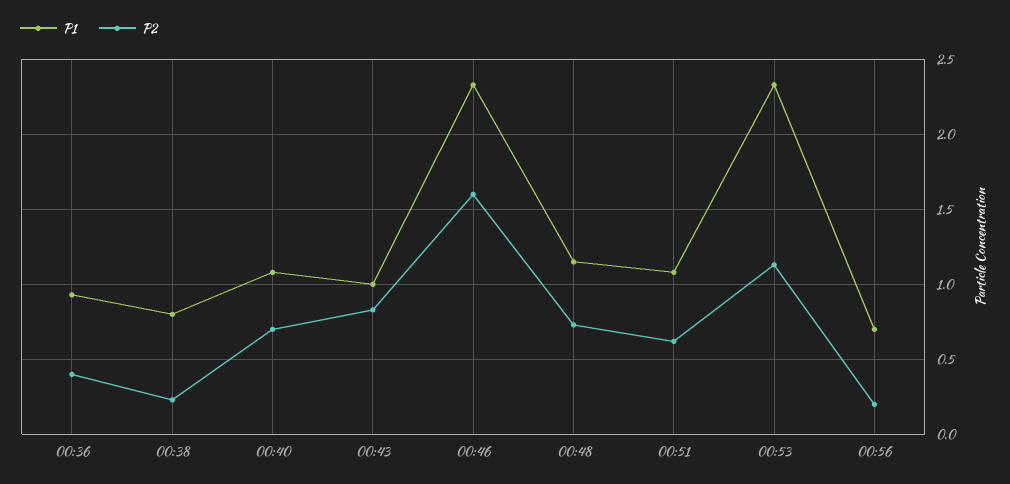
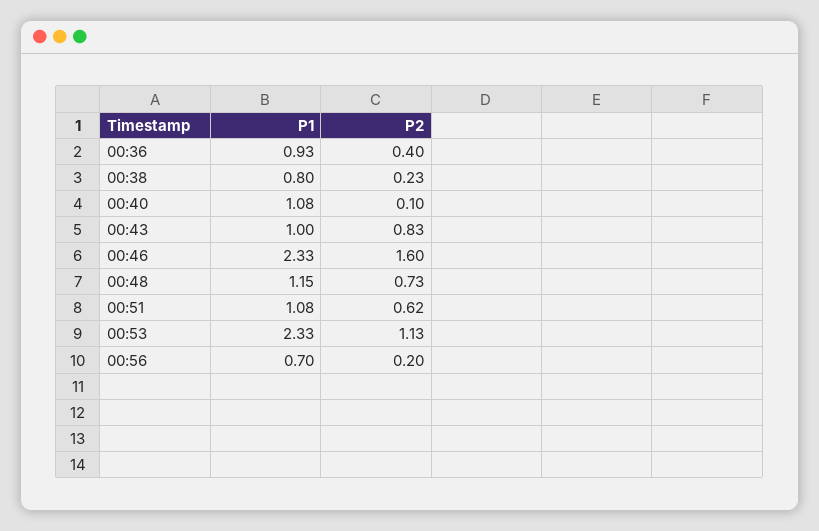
P2, 00:40: 0.7 -> 0.1

